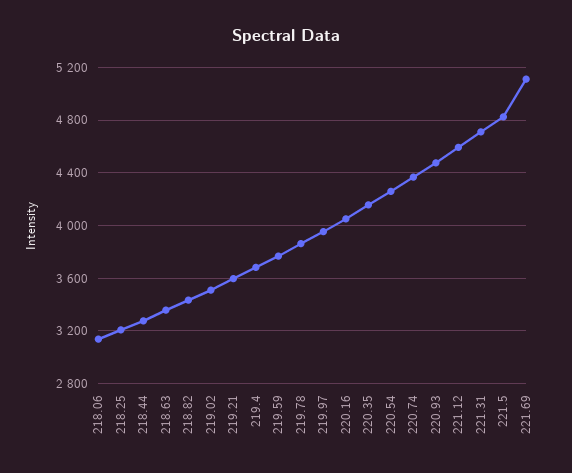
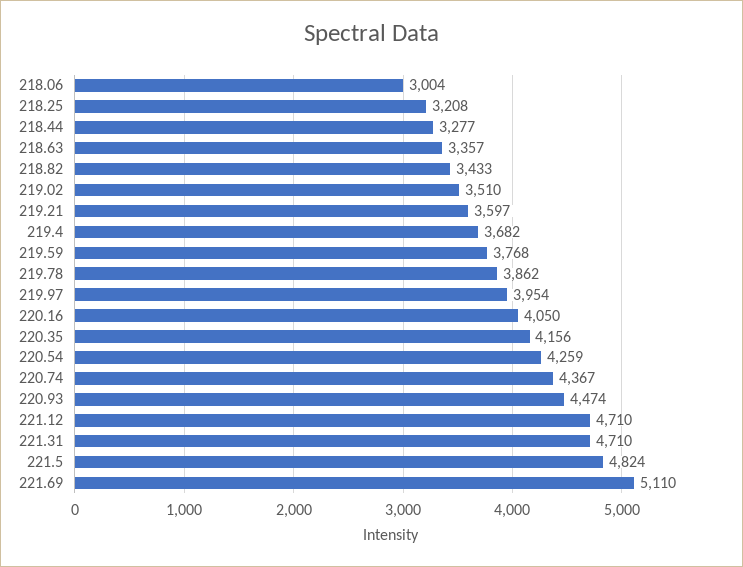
218.06: 3150 -> 3004
221.12: 4600 -> 4710

